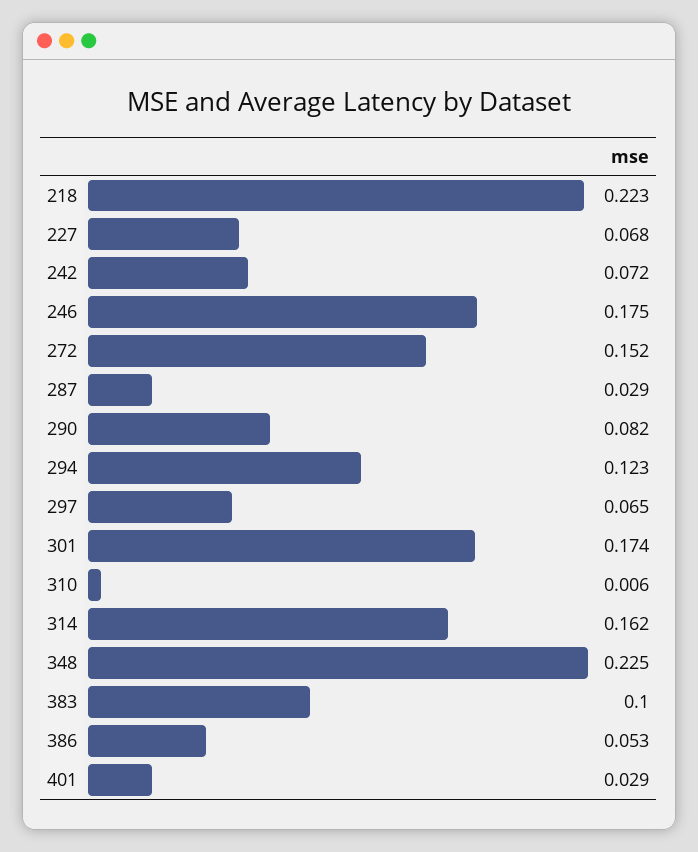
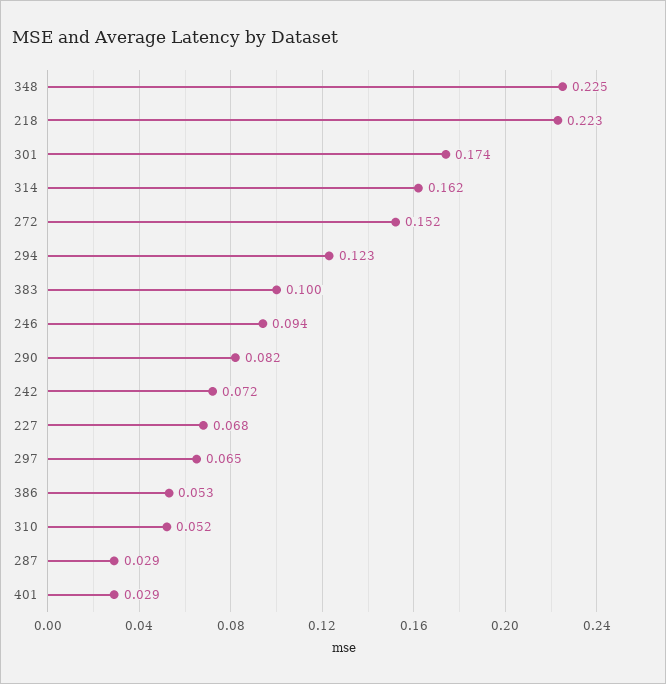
246: 0.175 -> 0.094
310: 0.006 -> 0.052

